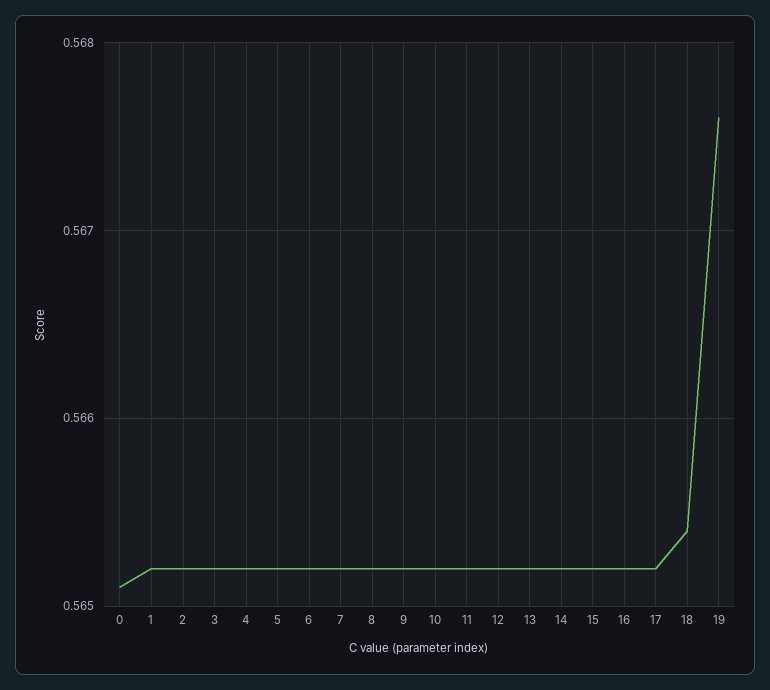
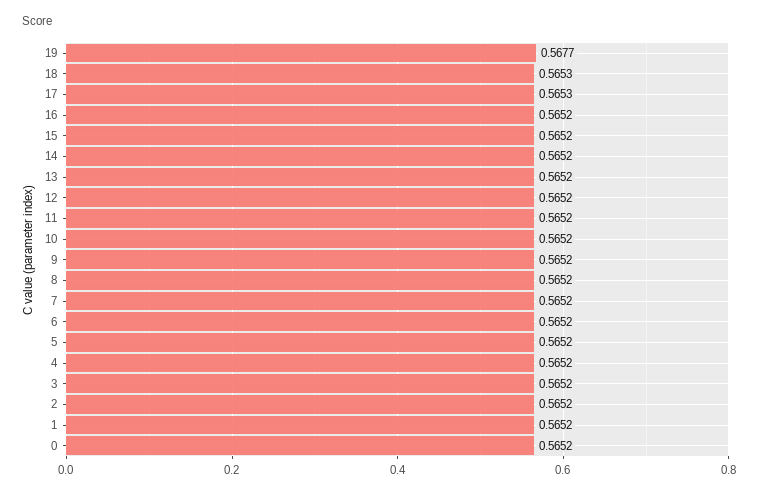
0: 0.5651 -> 0.5652
17: 0.5652 -> 0.5653
18: 0.5654 -> 0.5653
19: 0.5676 -> 0.5677

